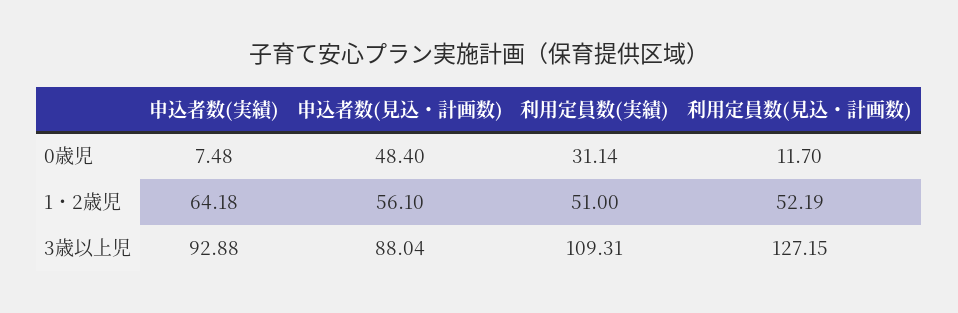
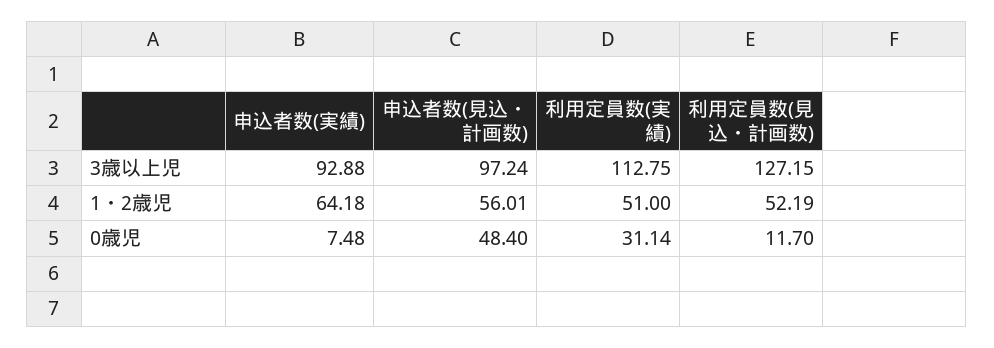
申込者数(見込・計画数), 1・2歳児: 56.1 -> 56.01
申込者数(見込・計画数), 3歳以上児: 88.04 -> 97.24
利用定員数(実績), 3歳以上児: 109.31 -> 112.75

